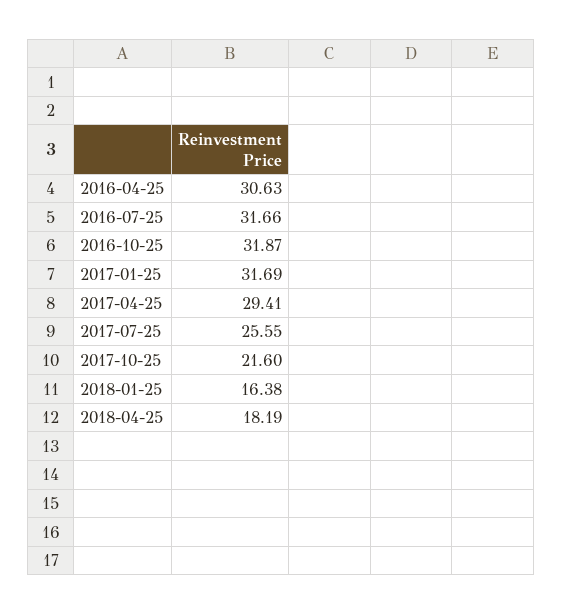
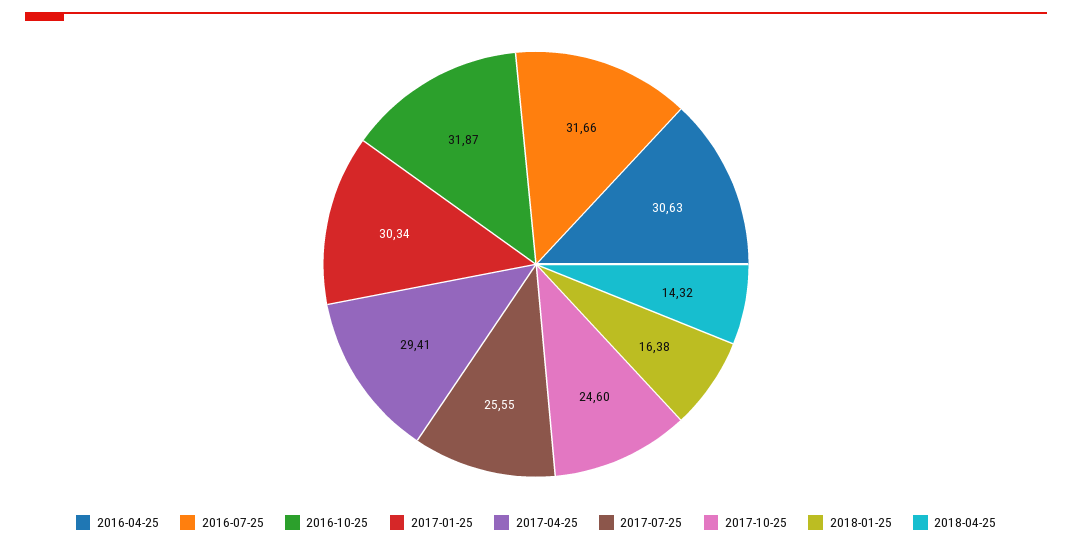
2017-01-25: 31.69 -> 30.34
2017-10-25: 21.6 -> 24.6
2018-04-25: 18.19 -> 14.32

